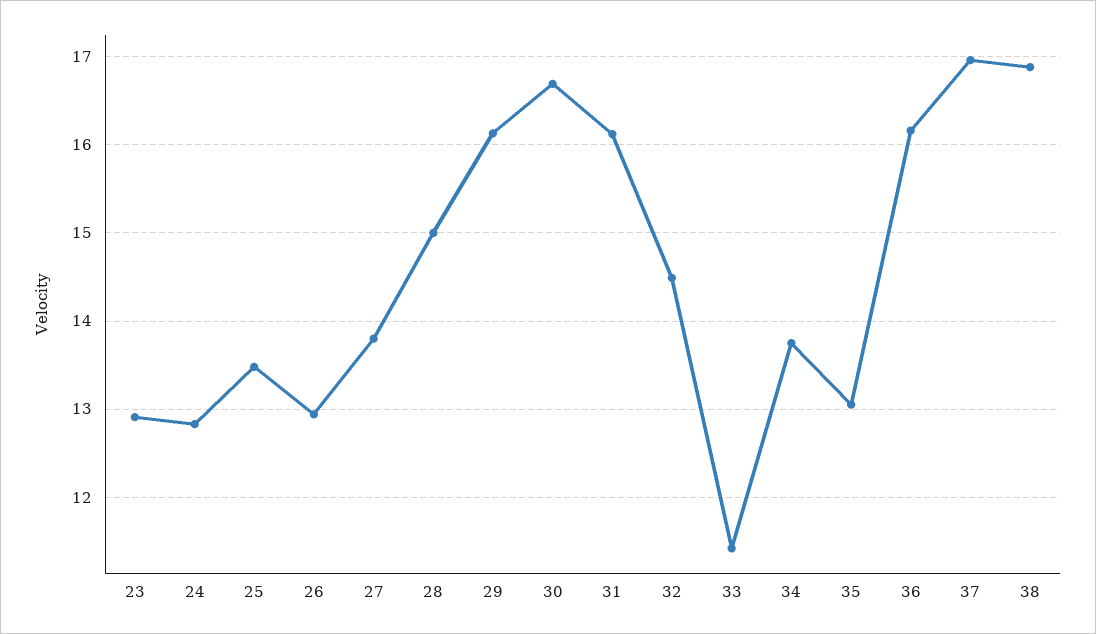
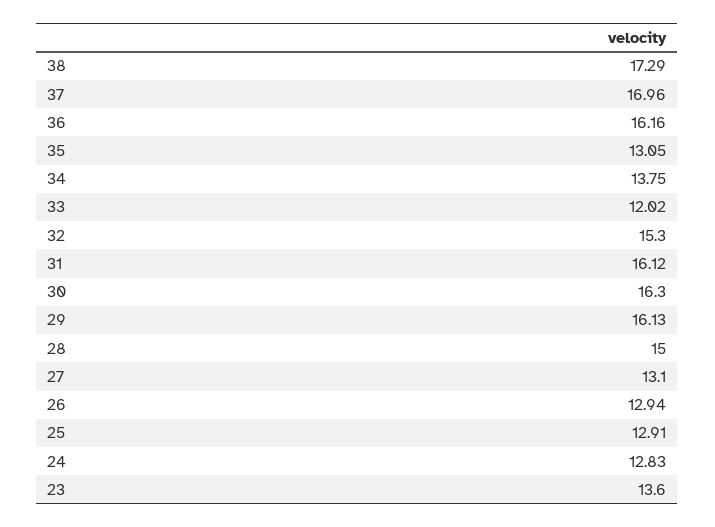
23: 12.9 -> 13.6
25: 13.5 -> 12.91
27: 13.8 -> 13.1
30: 16.7 -> 16.3
32: 14.5 -> 15.3
33: 11.4 -> 12.02
38: 16.9 -> 17.29

